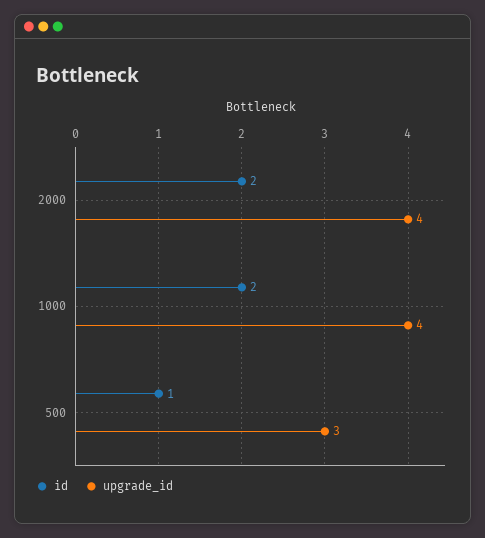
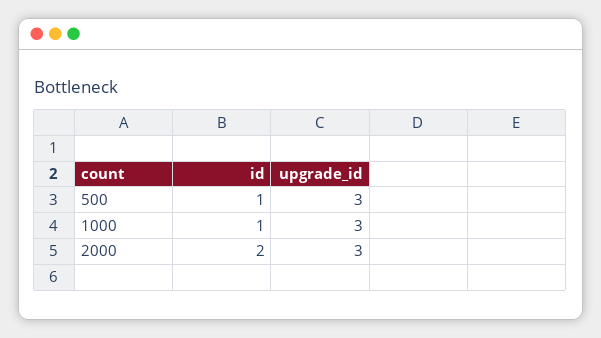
upgrade_id, 2000: 4 -> 3
id, 1000: 2 -> 1
upgrade_id, 1000: 4 -> 3

